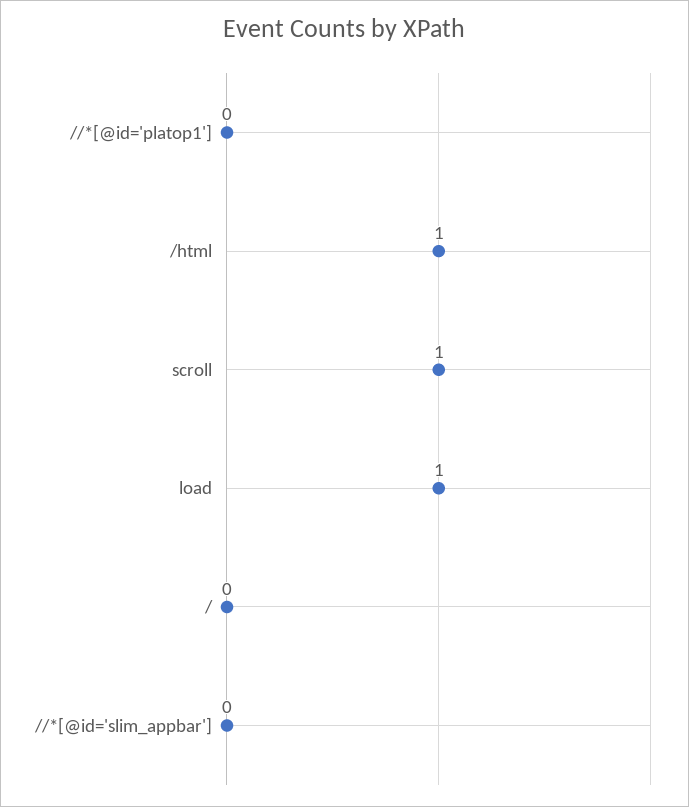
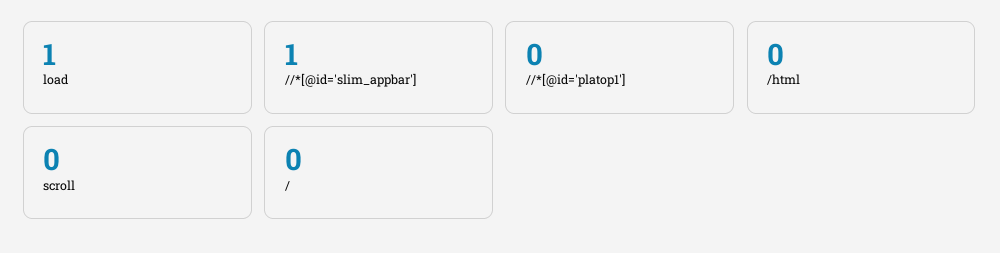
/html: 1 -> 0
scroll: 1 -> 0
//*[@id='slim_appbar']: 0 -> 1

